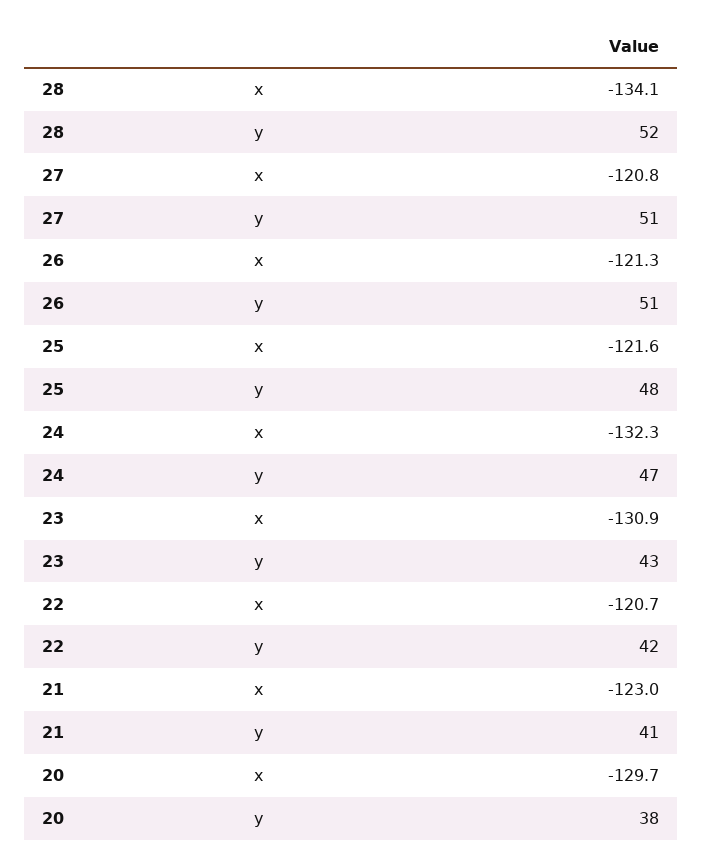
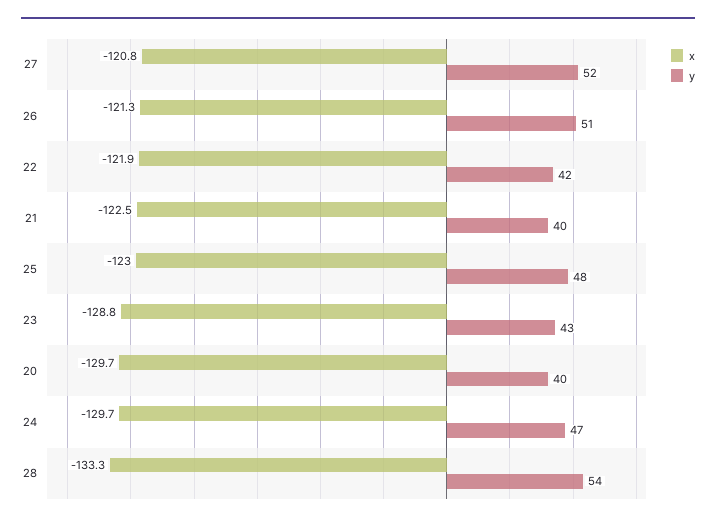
x, 28: -134.1 -> -133.3
y, 28: 52 -> 54
y, 27: 51 -> 52
x, 25: -121.6 -> -123
x, 24: -132.3 -> -129.7
x, 23: -130.9 -> -128.8
x, 22: -120.7 -> -121.9
x, 21: -123 -> -122.5
y, 21: 41 -> 40
y, 20: 38 -> 40

